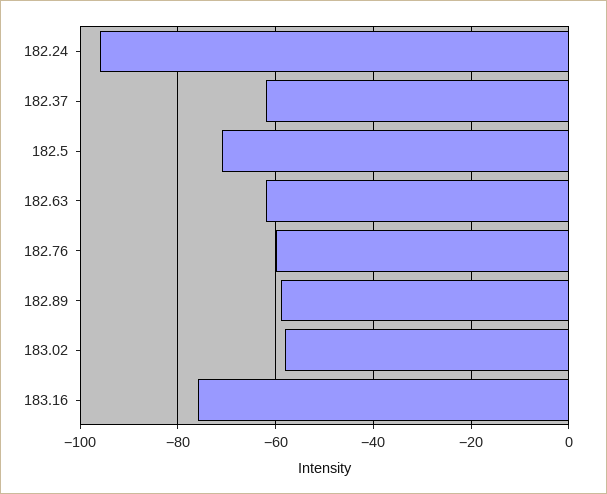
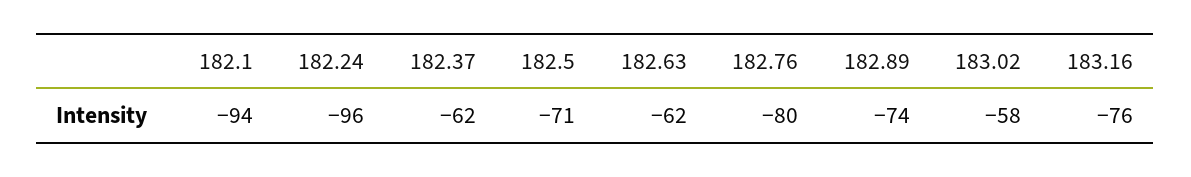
182.76: -60 -> -80
182.89: -60 -> -74
182.1: none -> -94

